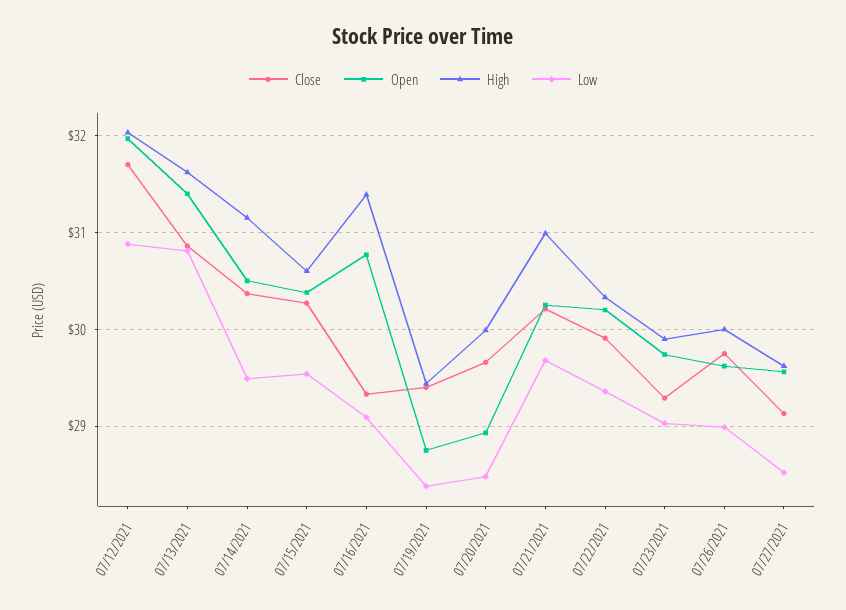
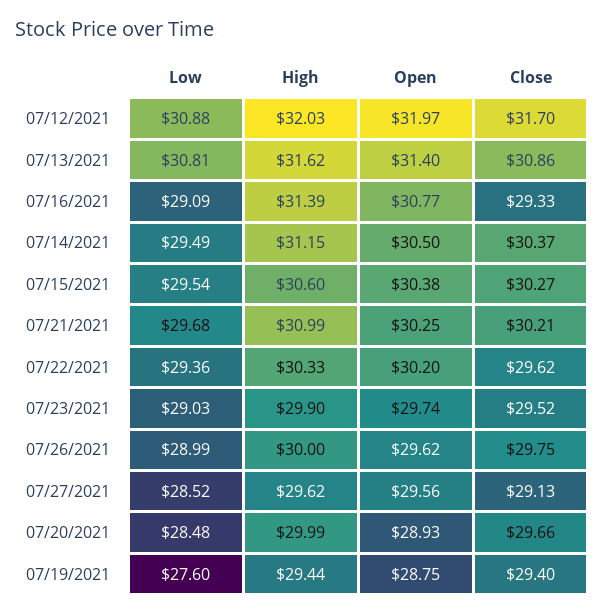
Low, 07/19/2021: 28.4 -> 27.6
Close, 07/22/2021: 29.9 -> 29.62
Close, 07/23/2021: 29.3 -> 29.52

